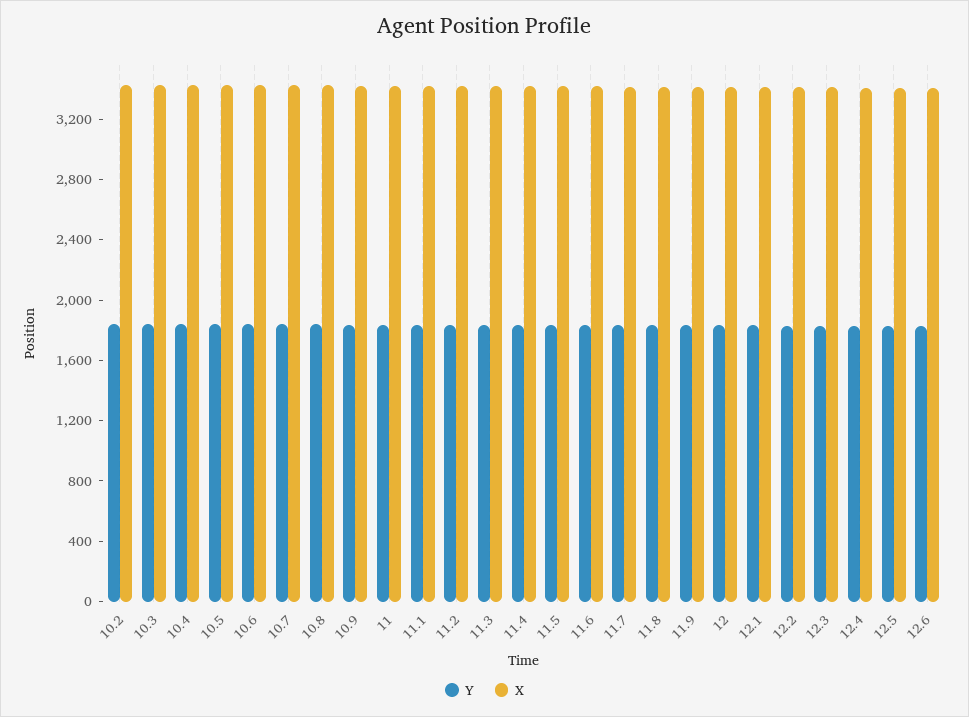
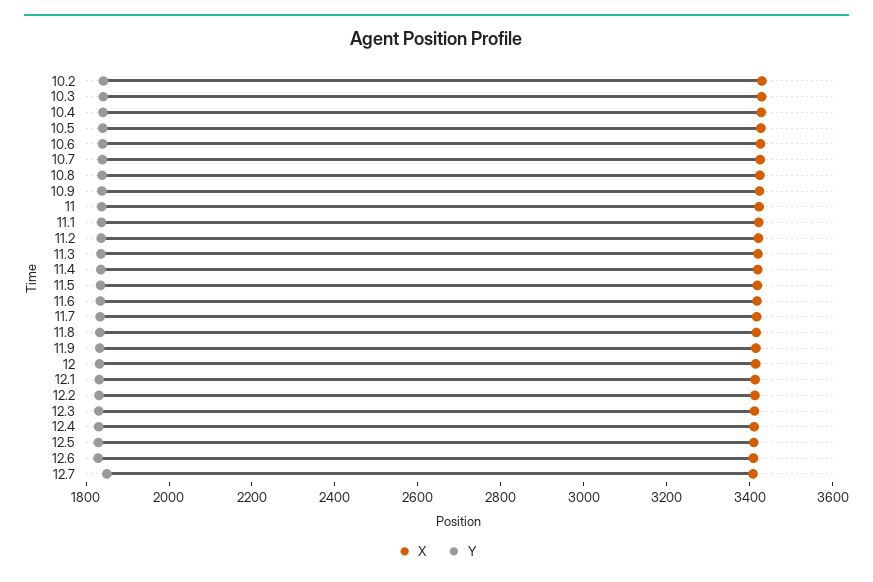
X, 12.7: none -> 3400
Y, 12.7: none -> 1850

